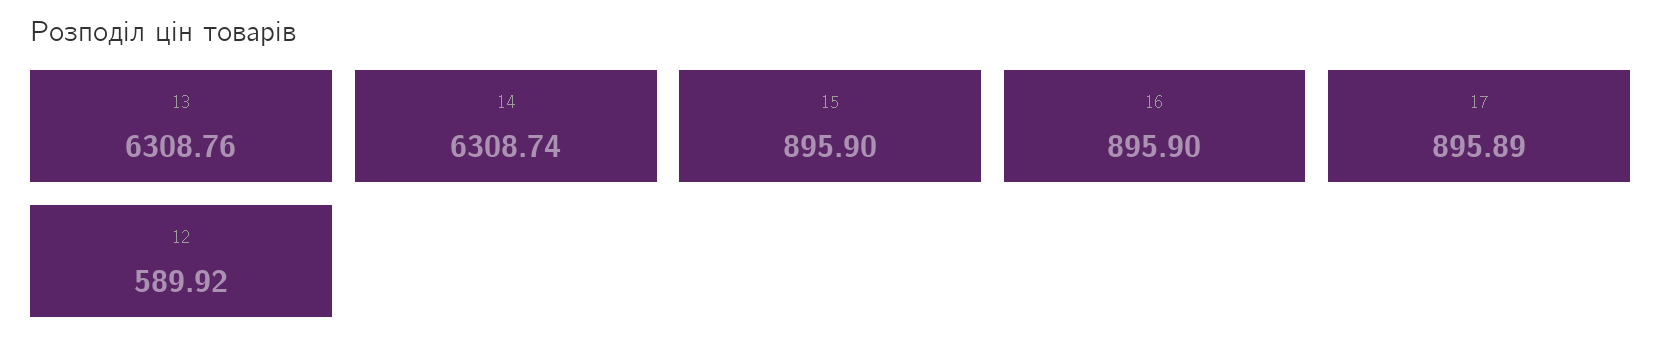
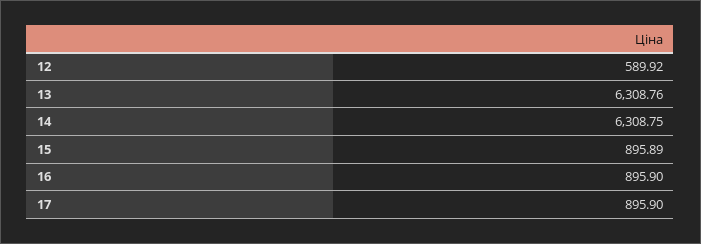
14: 6308.74 -> 6308.75
15: 895.9 -> 895.89
17: 895.89 -> 895.9

